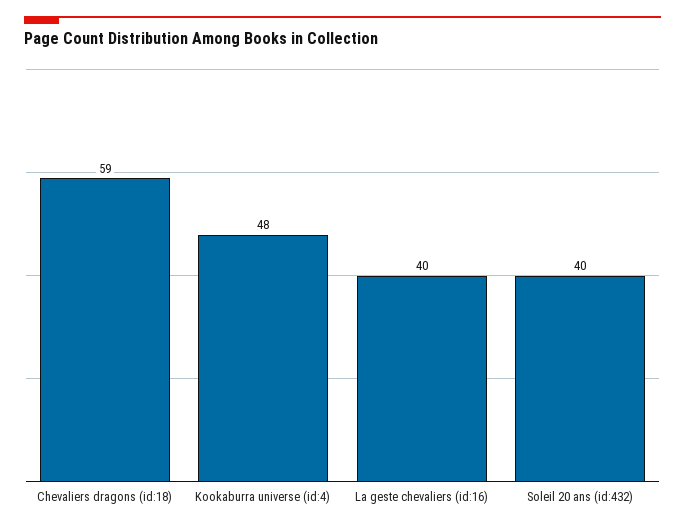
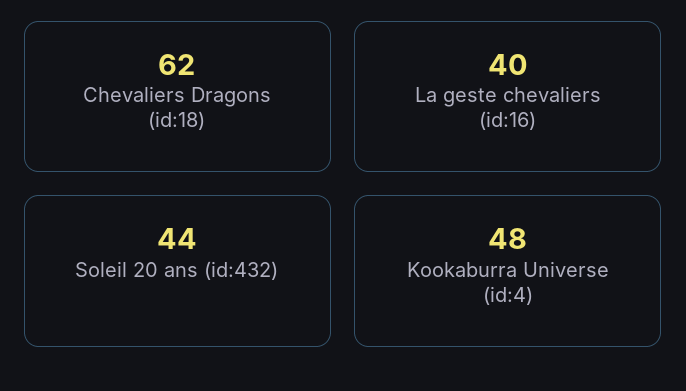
Chevaliers dragons (id:18): 59 -> 62
Soleil 20 ans (id:432): 40 -> 44

